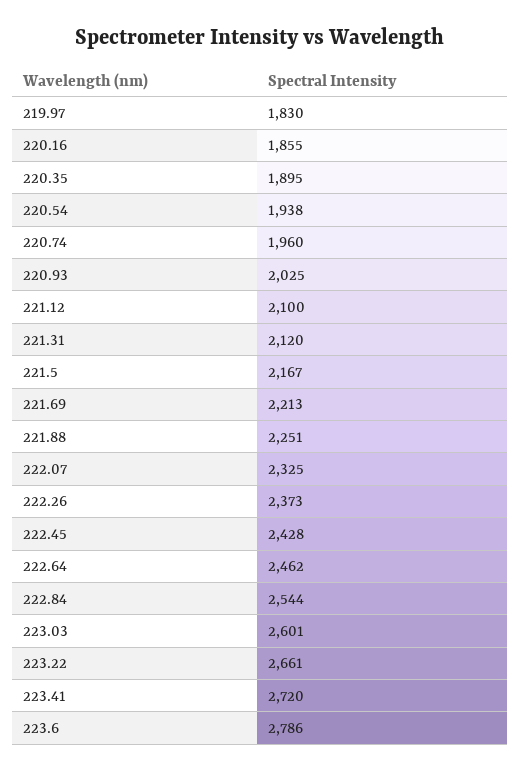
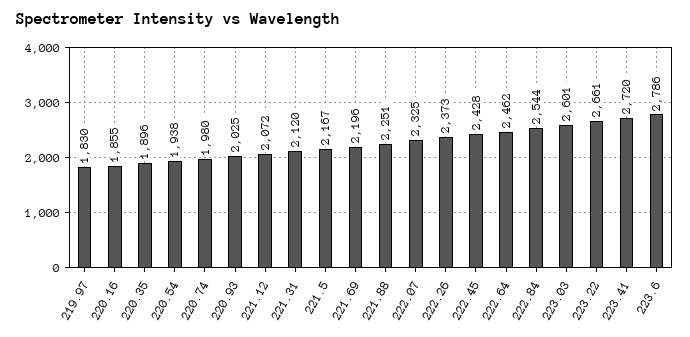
220.35: 1895 -> 1896
220.74: 1960 -> 1980
221.12: 2100 -> 2072
221.69: 2213 -> 2196

